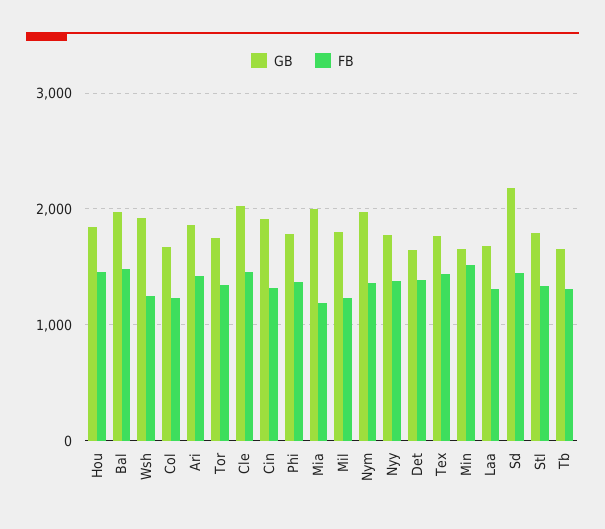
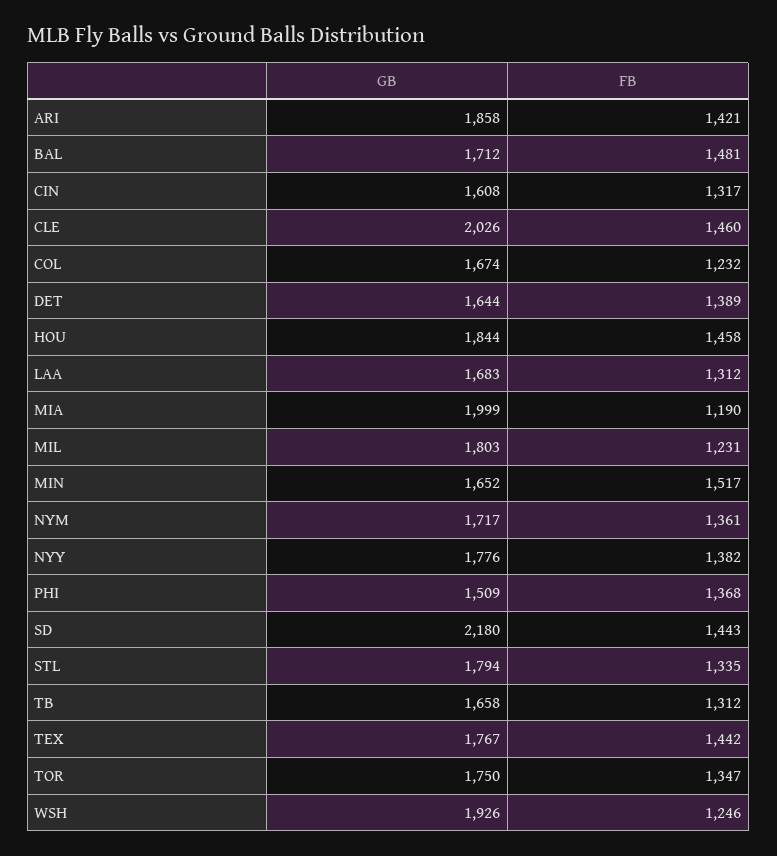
GB, Bal: 2000 -> 1712
GB, Cin: 1900 -> 1608
GB, Phi: 1800 -> 1509
GB, Nym: 2000 -> 1717

